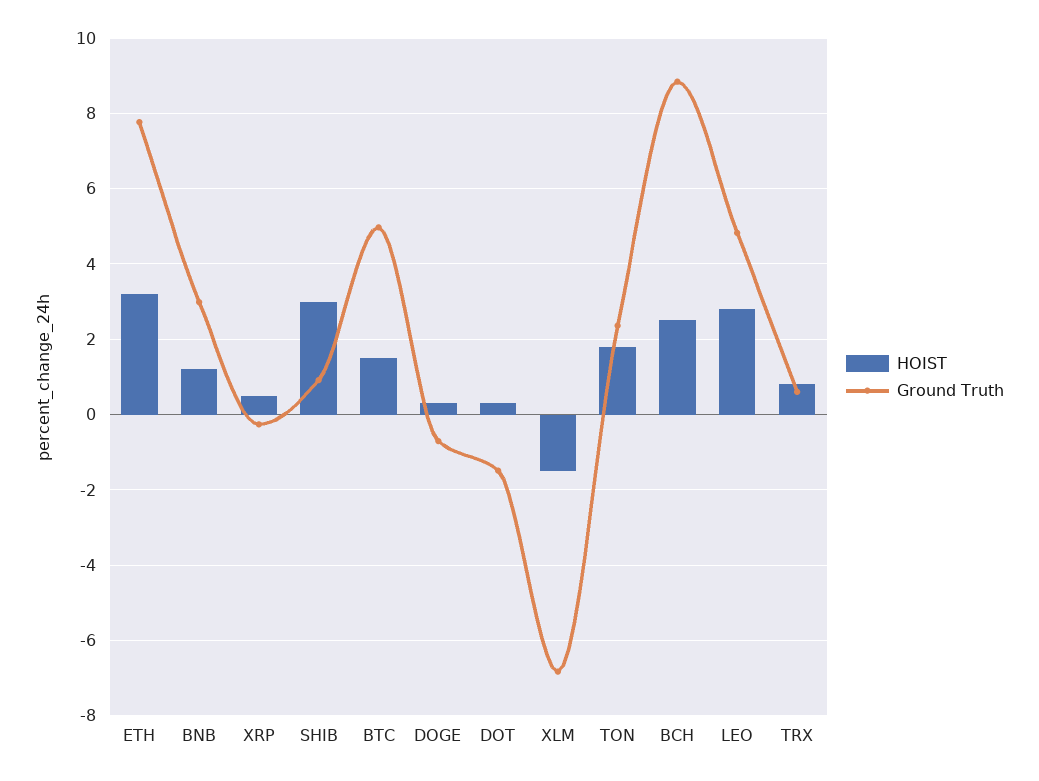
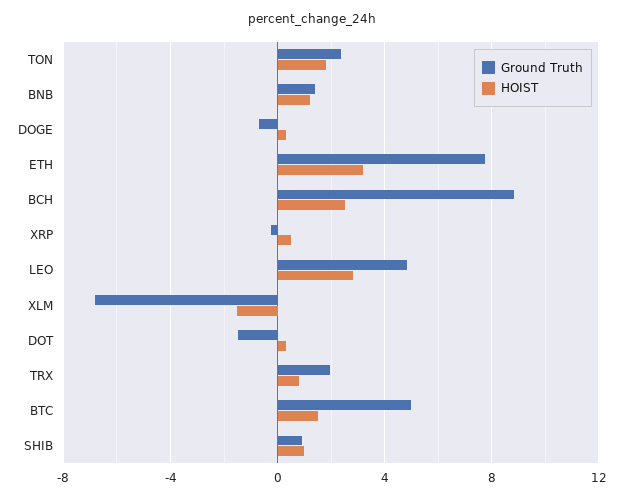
Ground Truth, BNB: 3 -> 1.5
HOIST, SHIB: 3 -> 1
Ground Truth, TRX: 0.6 -> 2

